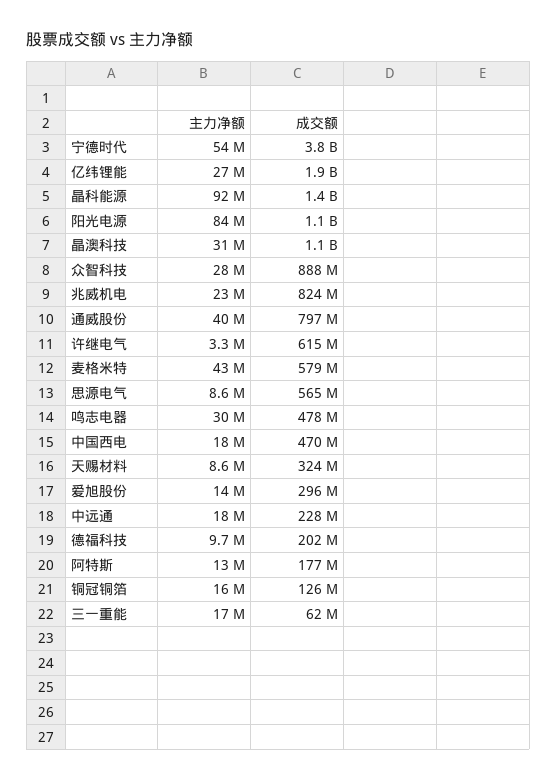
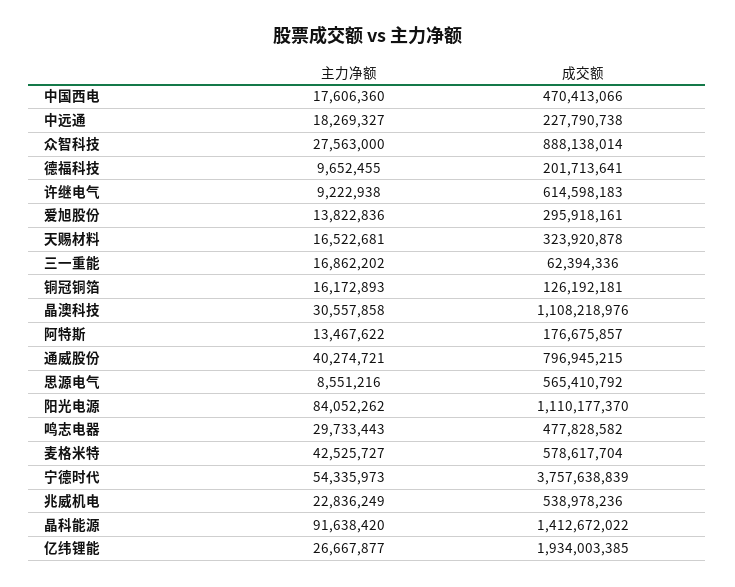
成交额, 兆威机电: 824000000 -> 538978236
主力净额, 许继电气: 3300000 -> 9222938
主力净额, 天赐材料: 8600000 -> 16522681

